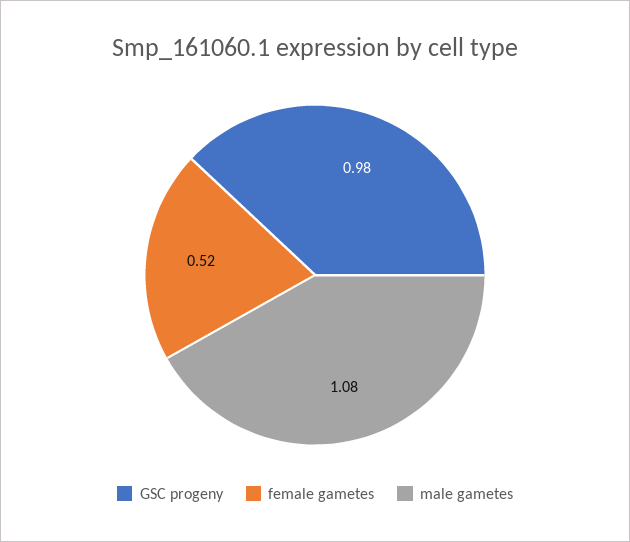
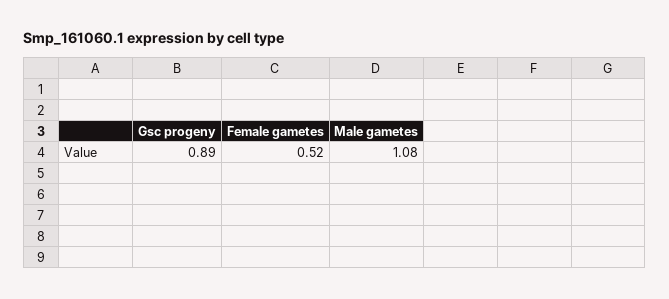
GSC progeny: 0.98 -> 0.89

